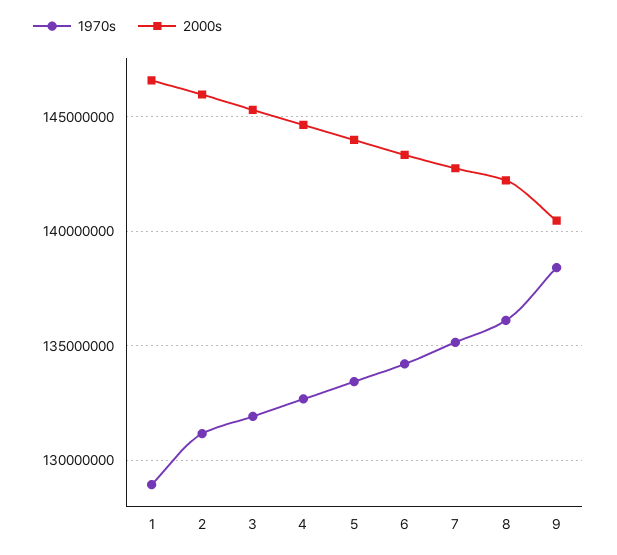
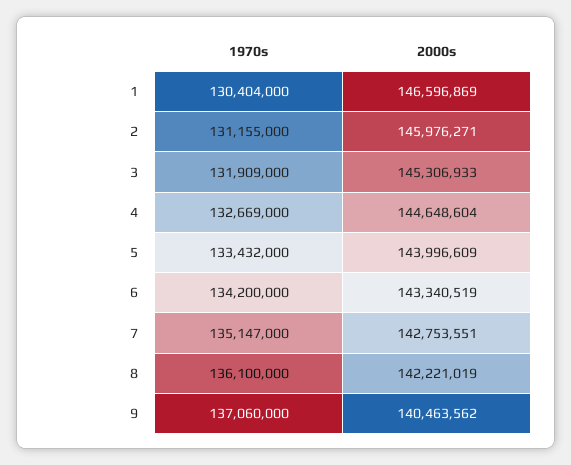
1970s, 1: 129000000 -> 130404000
1970s, 9: 138500000 -> 137060000

